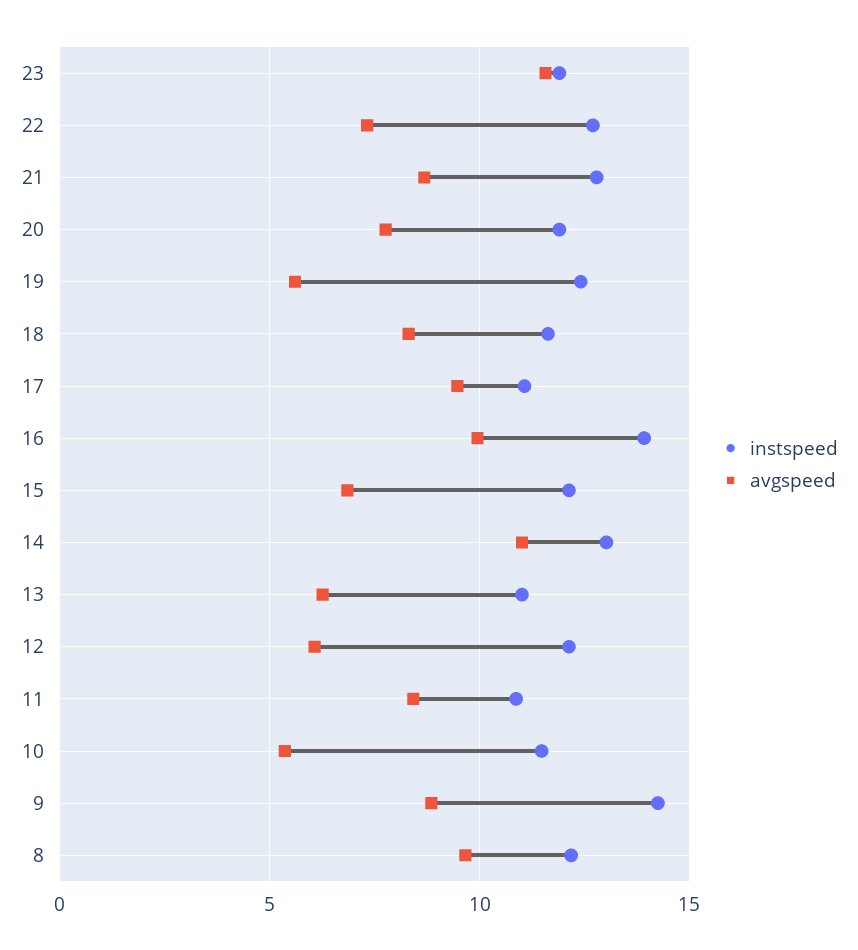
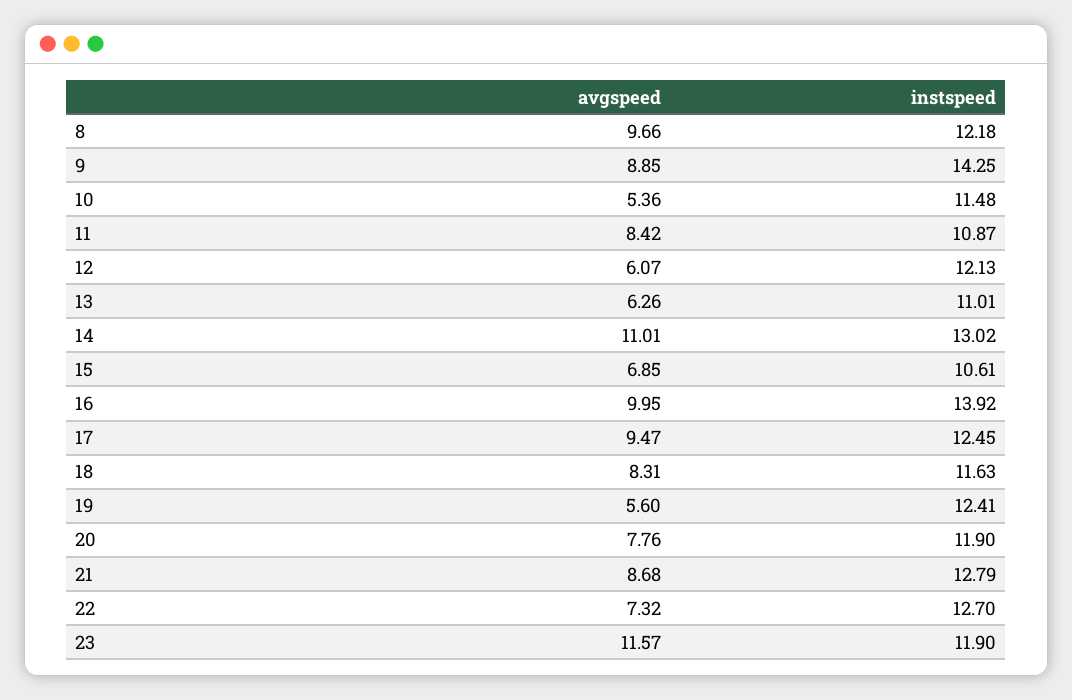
instspeed, 17: 11 -> 12.45
instspeed, 15: 12 -> 10.61

